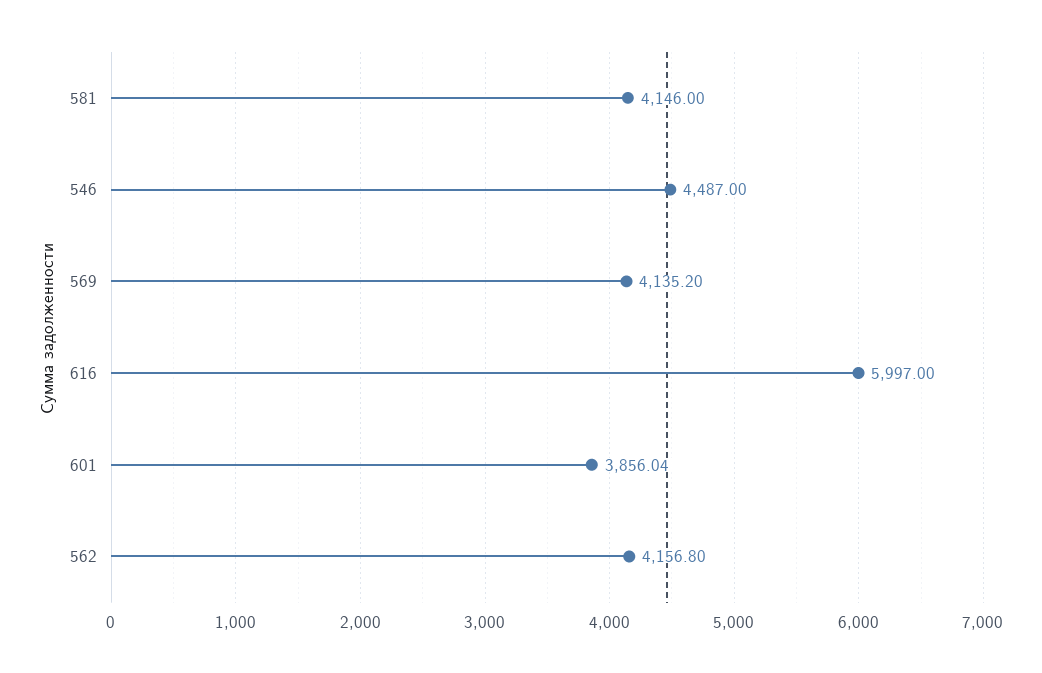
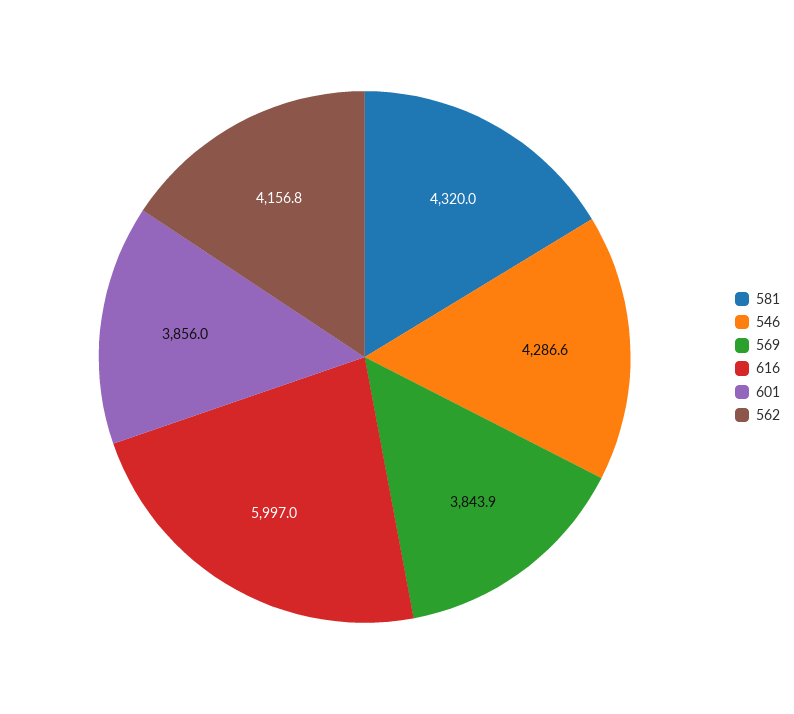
581: 4146 -> 4320
546: 4487 -> 4286.6
569: 4135.2 -> 3843.9

